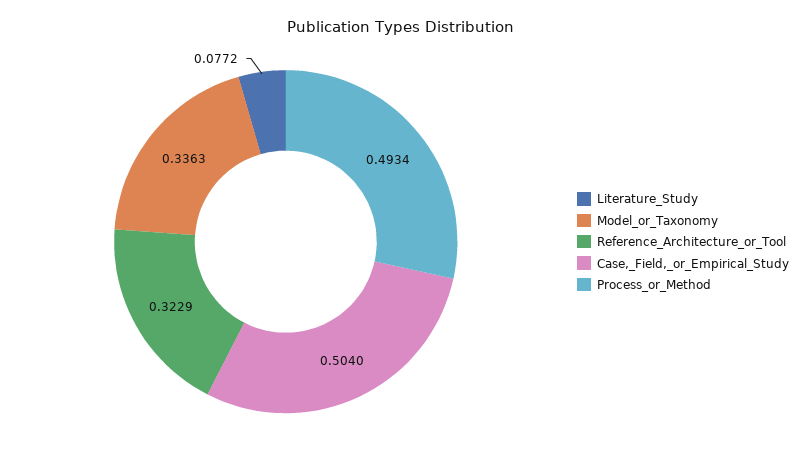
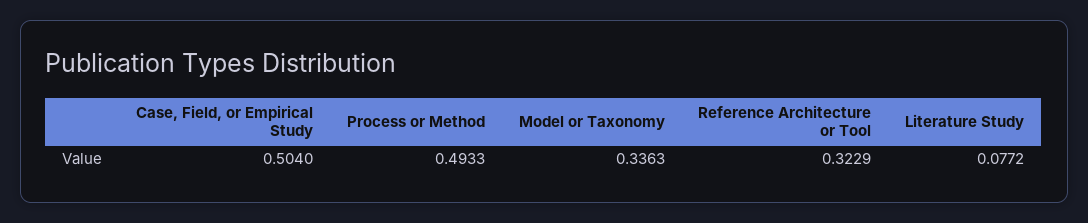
Process_or_Method: 0.4934 -> 0.4933

